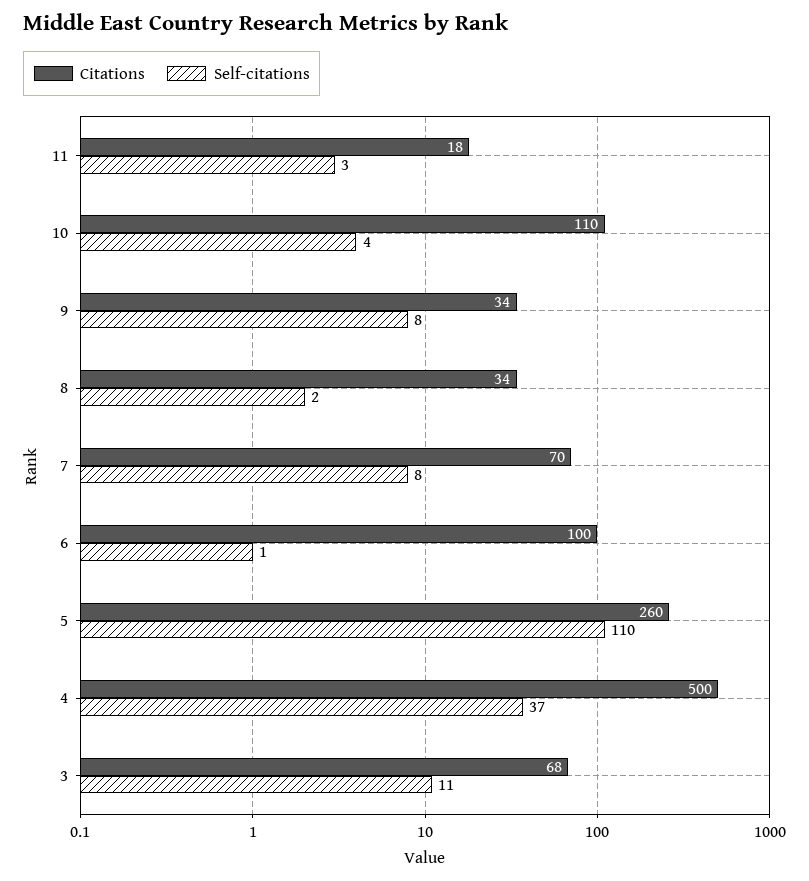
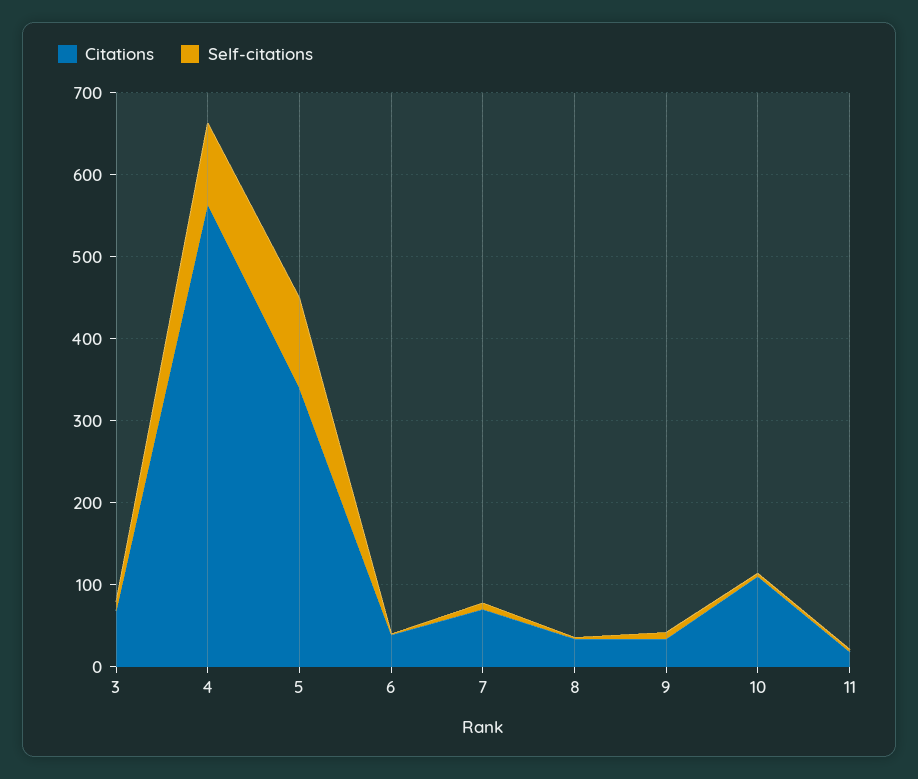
Citations, 6: 100 -> 40
Citations, 5: 260 -> 340
Citations, 4: 500 -> 560
Self-citations, 4: 37 -> 100

